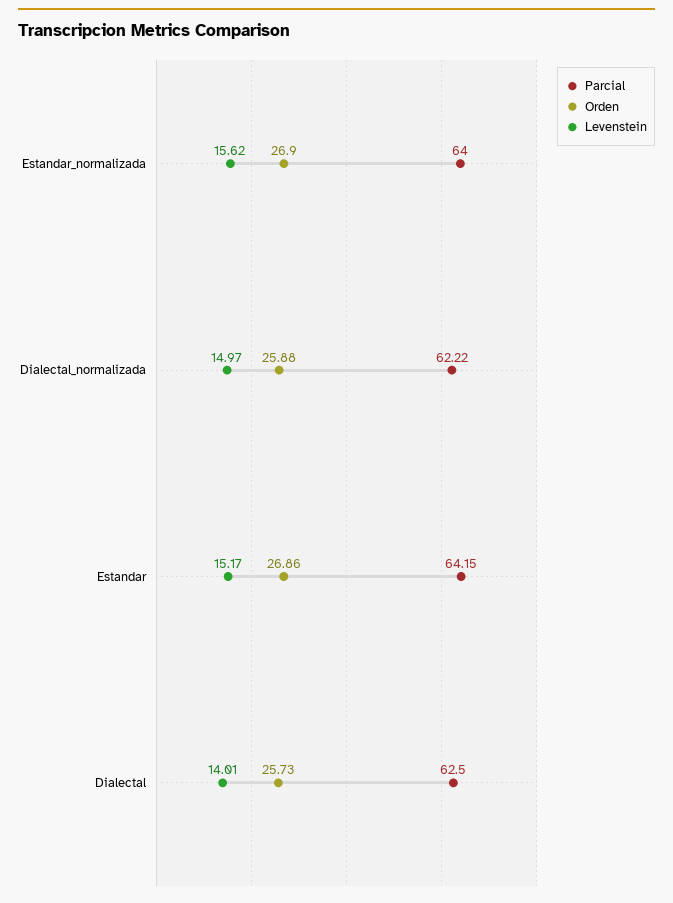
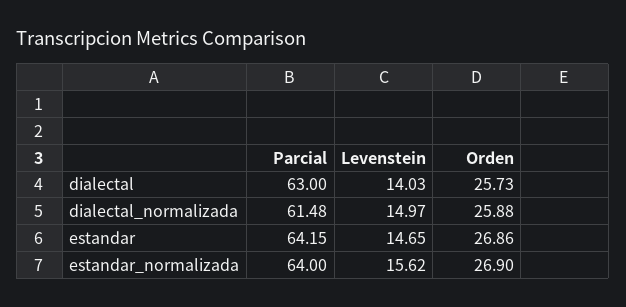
Parcial, Dialectal_normalizada: 62.22 -> 61.48
Levenstein, Estandar: 15.17 -> 14.65
Parcial, Dialectal: 62.5 -> 63
Levenstein, Dialectal: 14.01 -> 14.03

